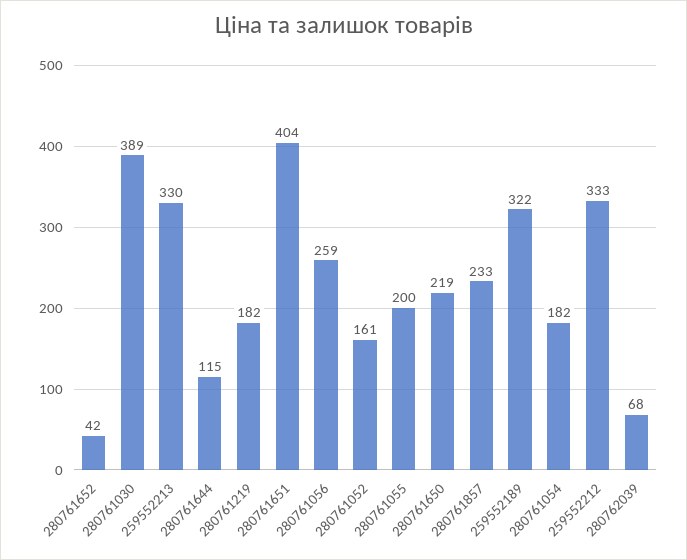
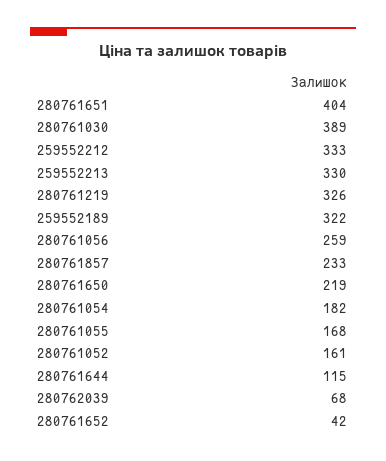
280761219: 182 -> 326
280761055: 200 -> 168

